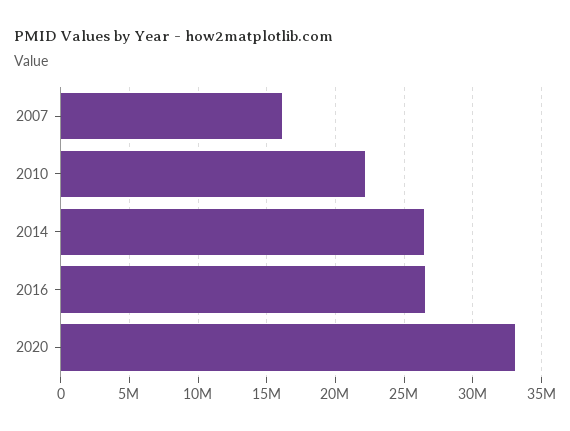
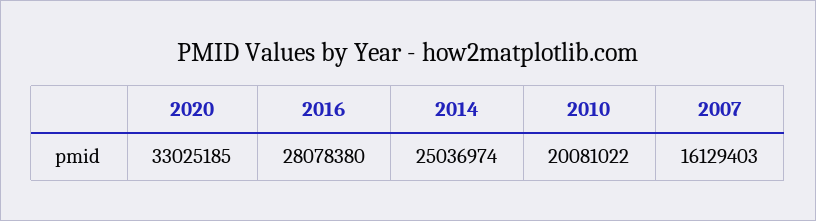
2010: 22000000 -> 20081022
2014: 26500000 -> 25036974
2016: 26500000 -> 28078380

